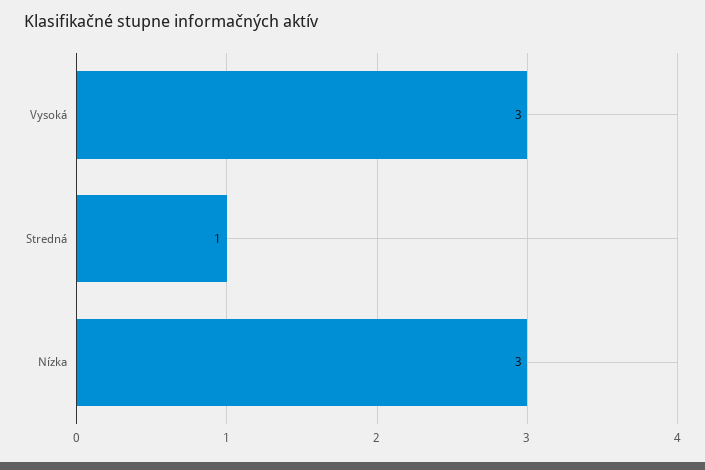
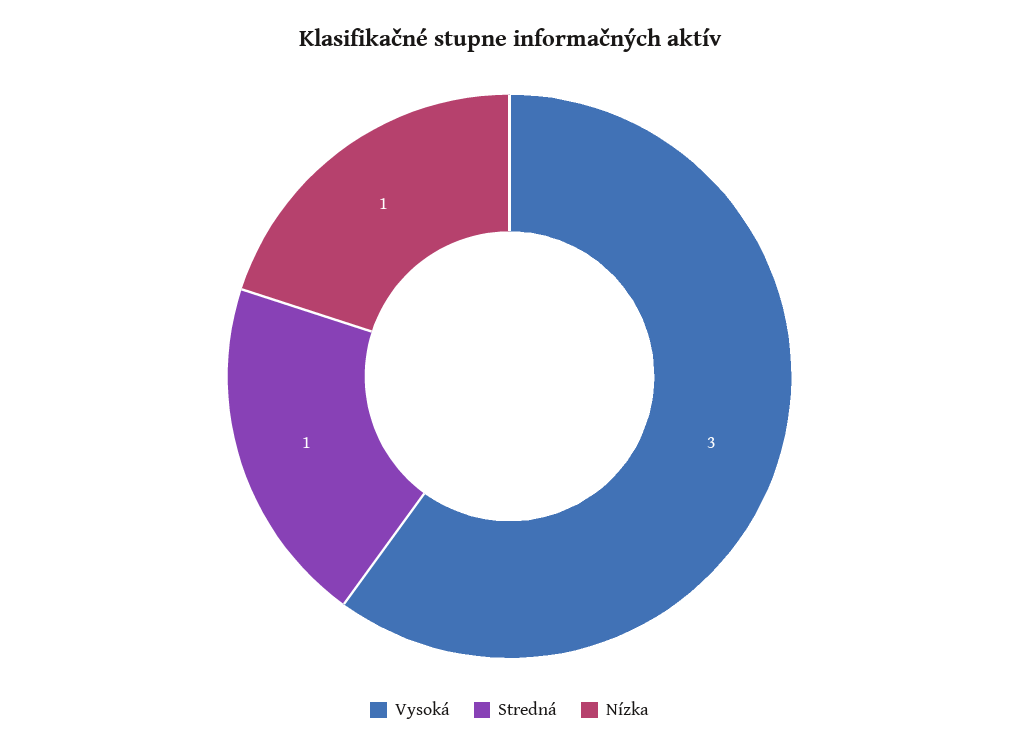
Nízka: 3 -> 1

